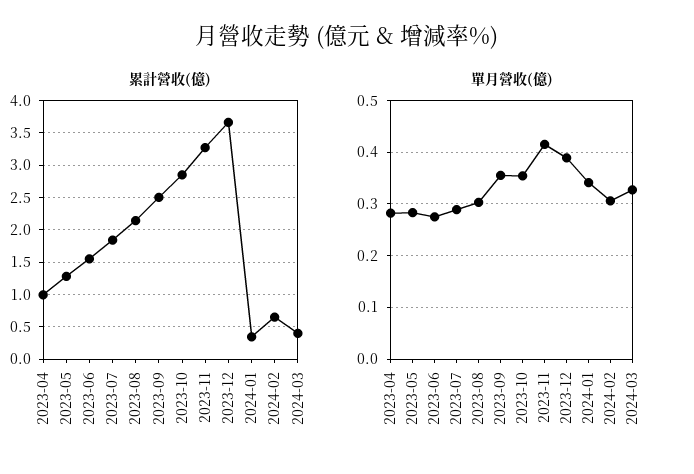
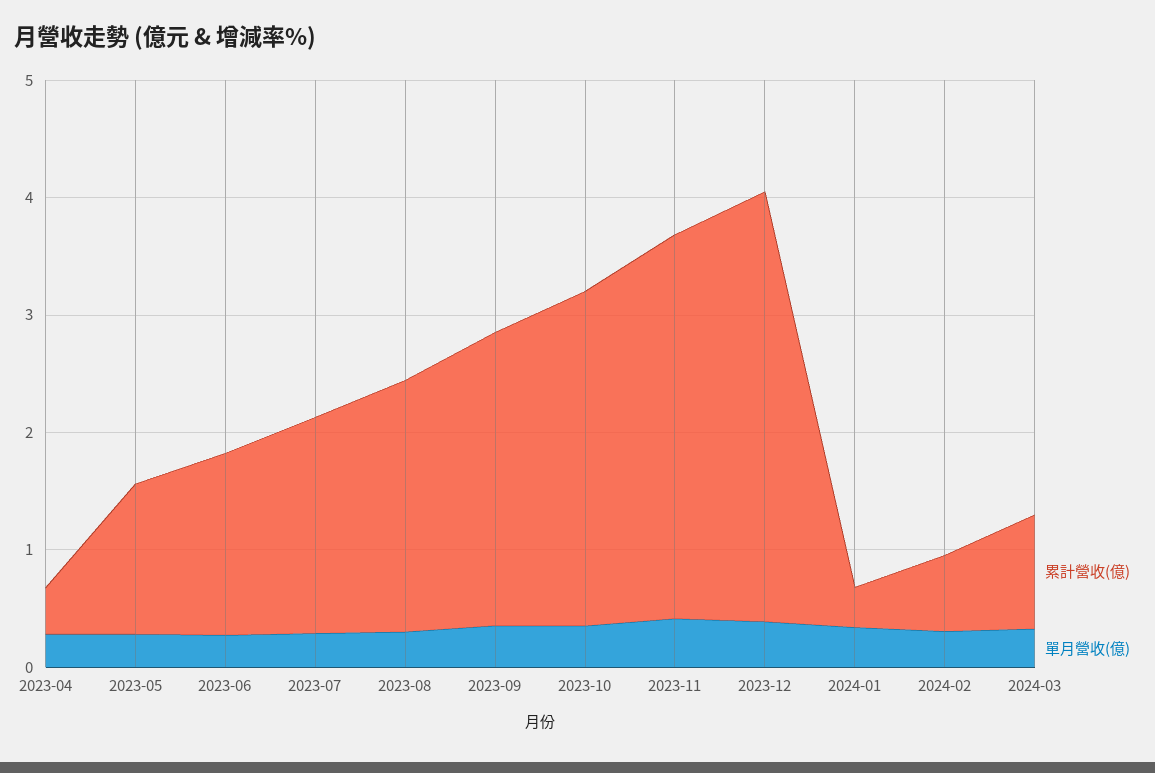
累計營收(億), 2023-04: 1 -> 0.4
累計營收(億), 2024-03: 0.4 -> 1

